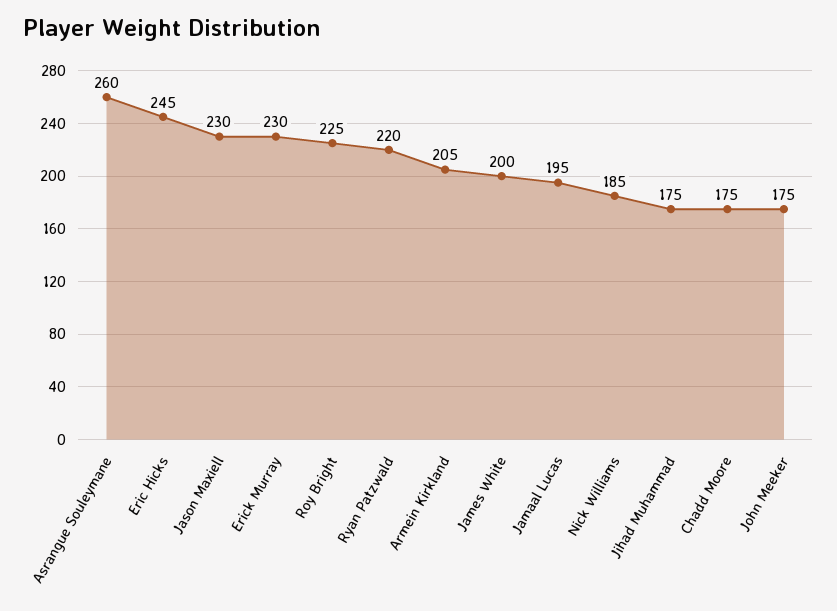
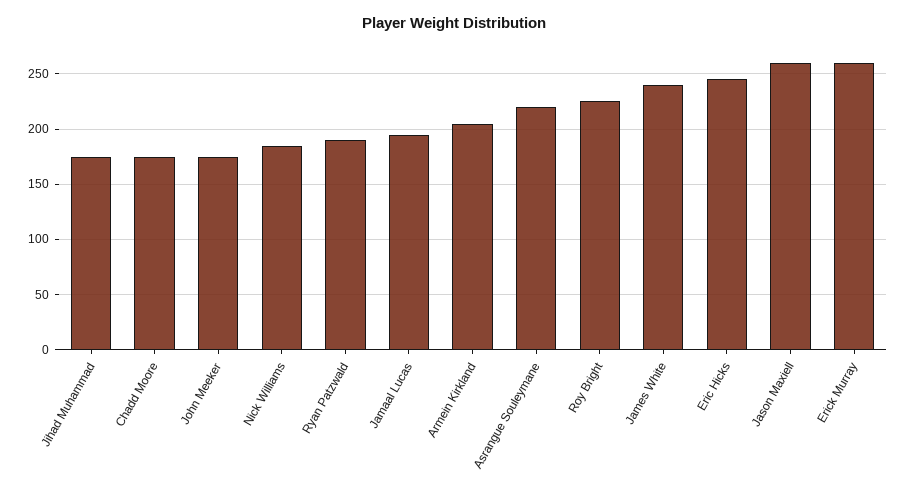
Asrangue Souleymane: 260 -> 220
Jason Maxiell: 230 -> 260
Erick Murray: 230 -> 260
Ryan Patzwald: 220 -> 190
James White: 200 -> 240

